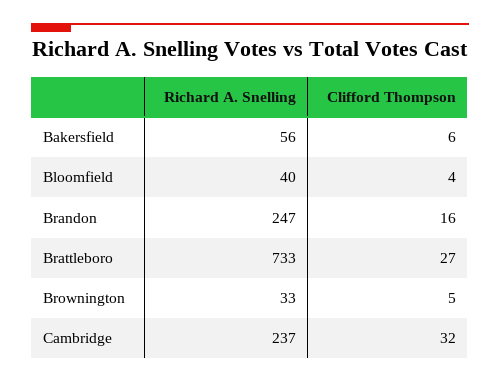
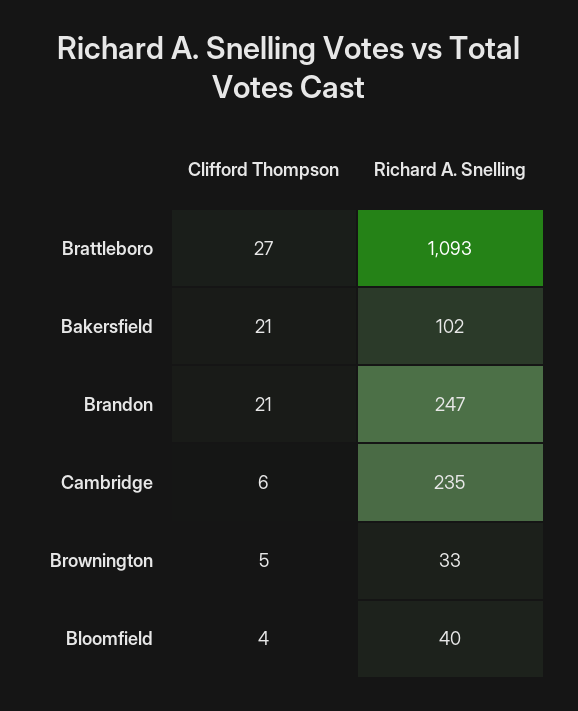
Richard A. Snelling, Bakersfield: 56 -> 102
Clifford Thompson, Bakersfield: 6 -> 21
Clifford Thompson, Brandon: 16 -> 21
Richard A. Snelling, Brattleboro: 733 -> 1093
Richard A. Snelling, Cambridge: 237 -> 235
Clifford Thompson, Cambridge: 32 -> 6

